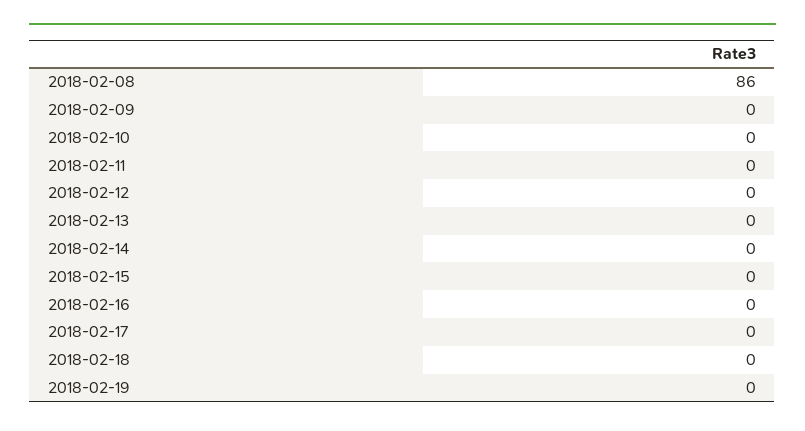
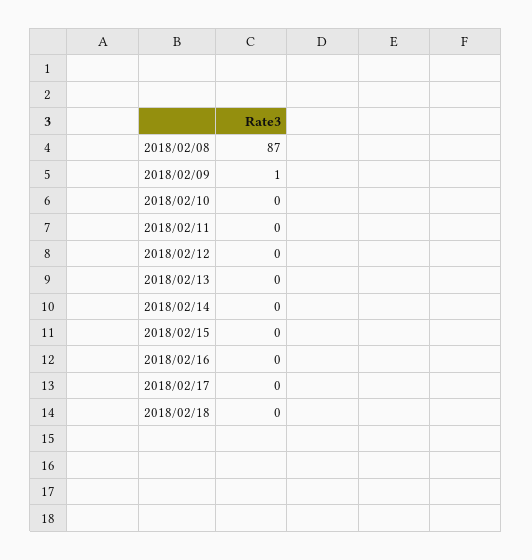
2018-02-08: 86 -> 87
2018-02-09: 0 -> 1
2018-02-19: 0 -> none

